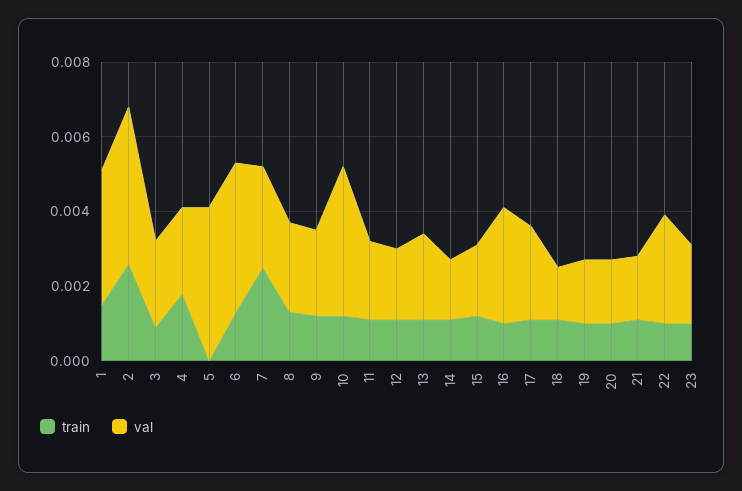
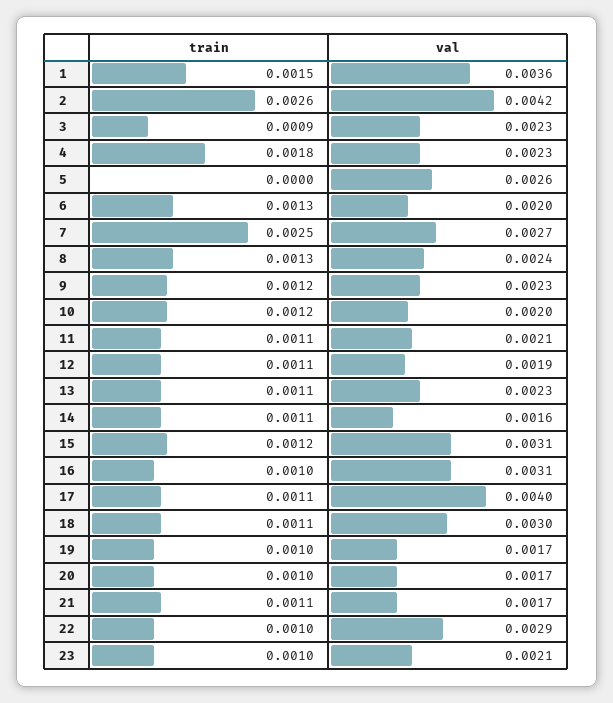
val, 5: 0.004 -> 0.0026
val, 6: 0.004 -> 0.002
val, 10: 0.004 -> 0.002
val, 15: 0.002 -> 0.0031
val, 17: 0.0025 -> 0.004
val, 18: 0.0015 -> 0.003

